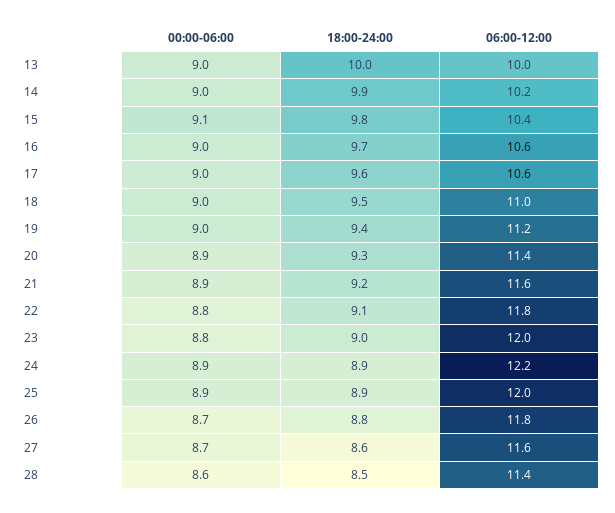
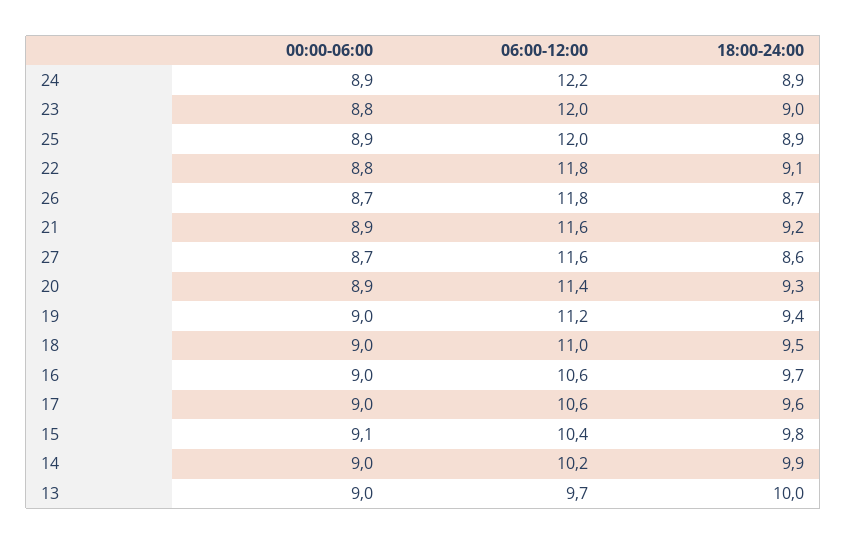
06:00-12:00, 13: 10 -> 9.7
18:00-24:00, 26: 8.8 -> 8.7
00:00-06:00, 28: 8.6 -> none
18:00-24:00, 28: 8.5 -> none
06:00-12:00, 28: 11.4 -> none

